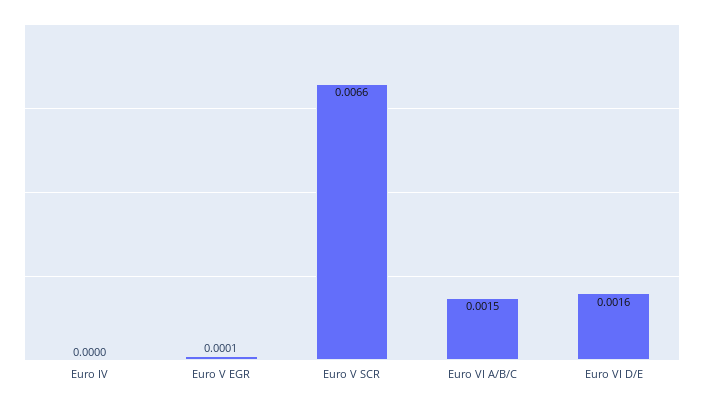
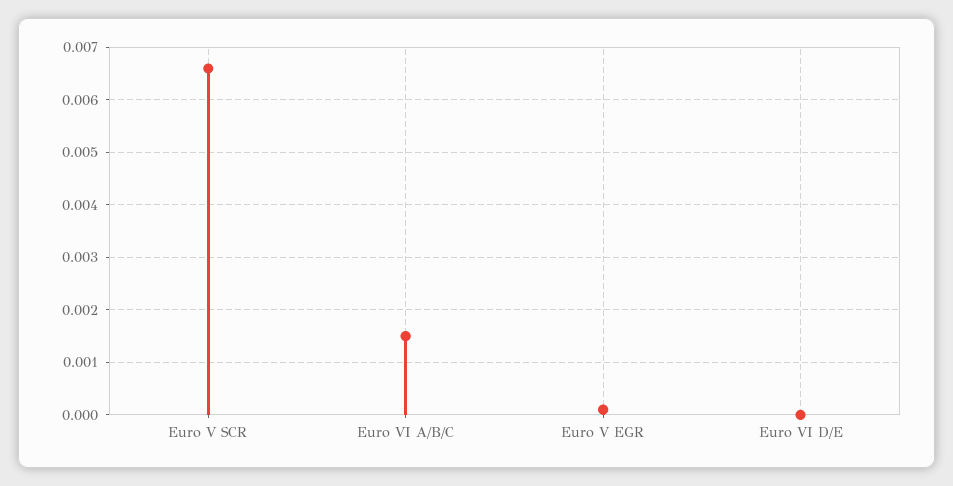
Euro IV: 0 -> none
Euro VI D/E: 0.0016 -> 0

